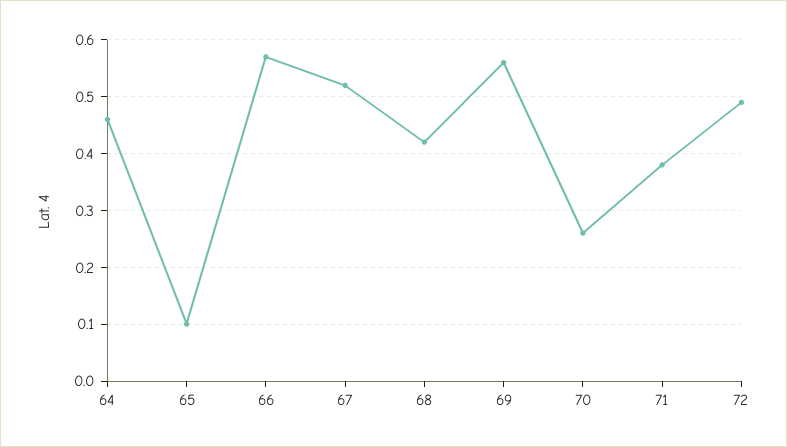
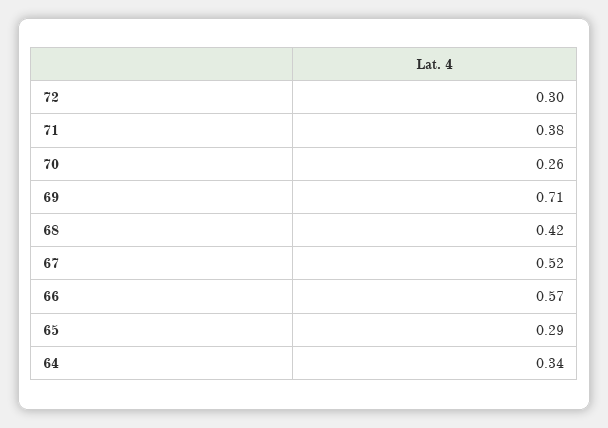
64: 0.45 -> 0.34
65: 0.1 -> 0.29
69: 0.55 -> 0.71
72: 0.5 -> 0.3

